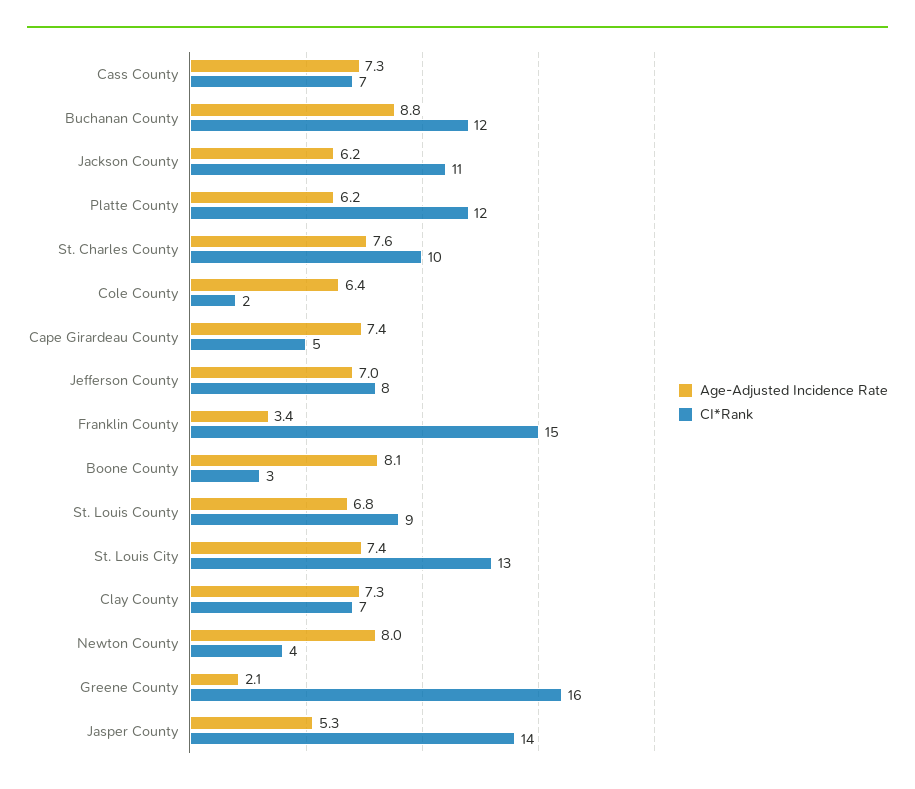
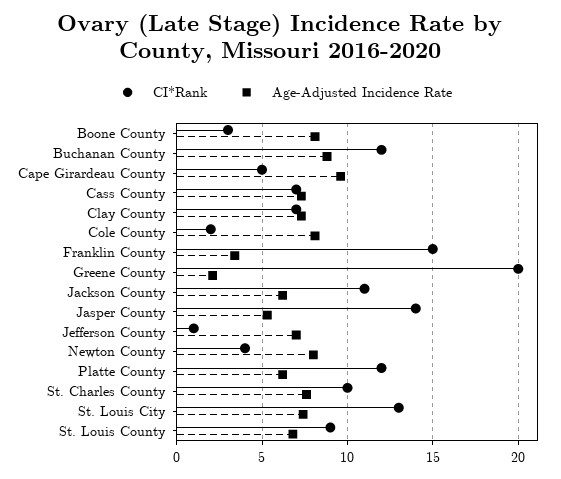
Age-Adjusted Incidence Rate, Cole County: 6.4 -> 8
Age-Adjusted Incidence Rate, Cape Girardeau County: 7.4 -> 9.5
CI*Rank, Jefferson County: 8 -> 1
CI*Rank, Greene County: 16 -> 20

